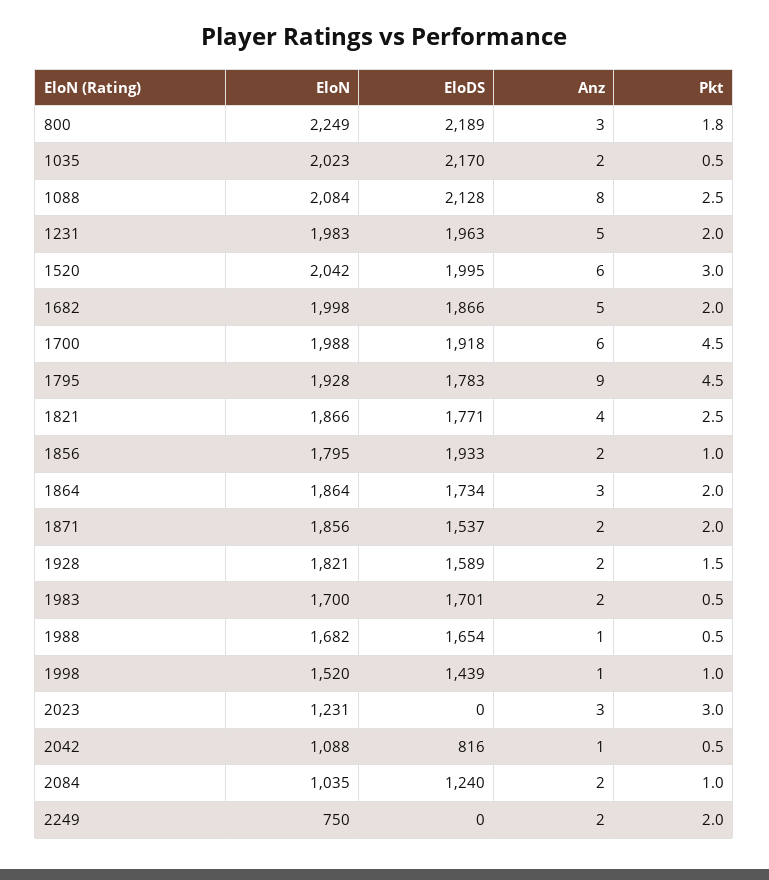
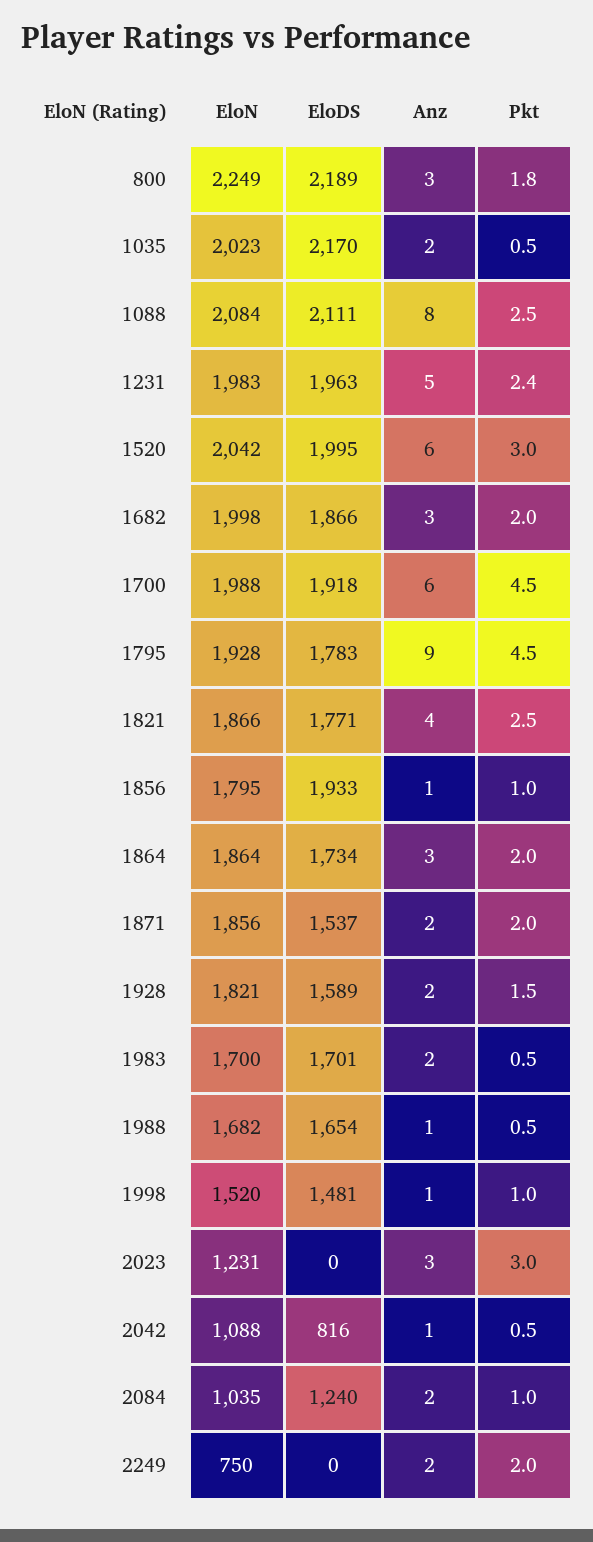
EloDS, 1088: 2128 -> 2111
Pkt, 1231: 2 -> 2.4
Anz, 1682: 5 -> 3
Anz, 1856: 2 -> 1
EloDS, 1998: 1439 -> 1481

